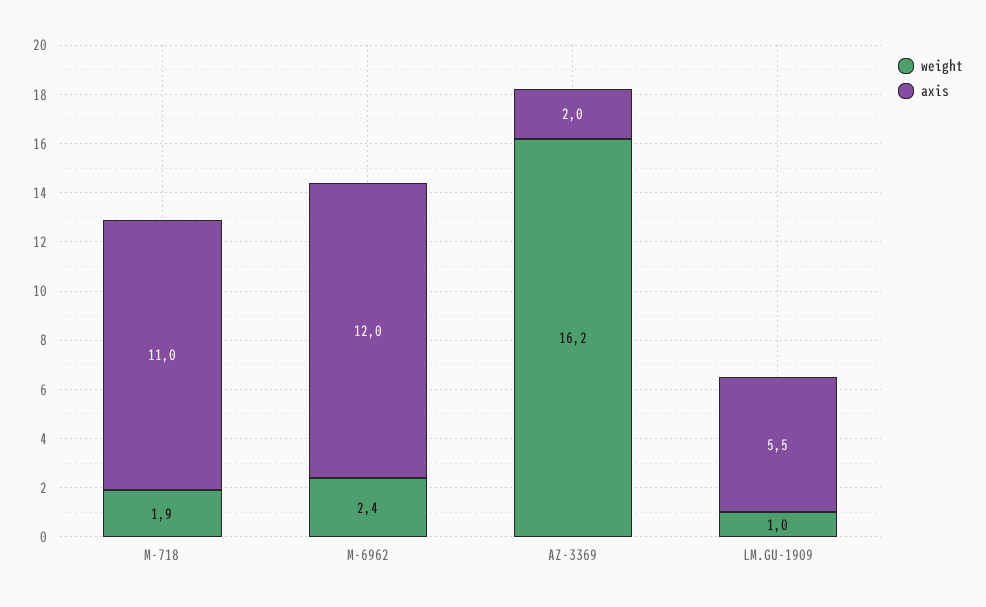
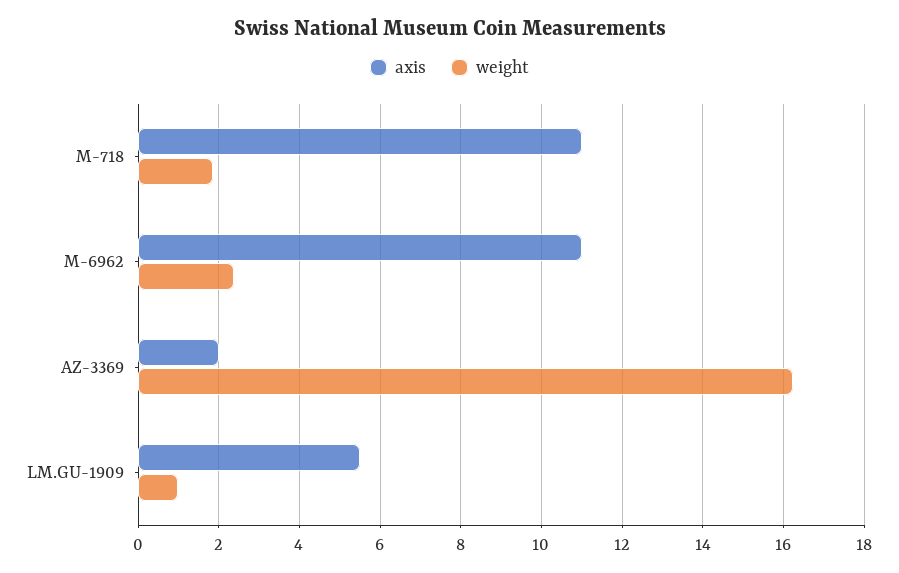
axis, M-6962: 12 -> 11

